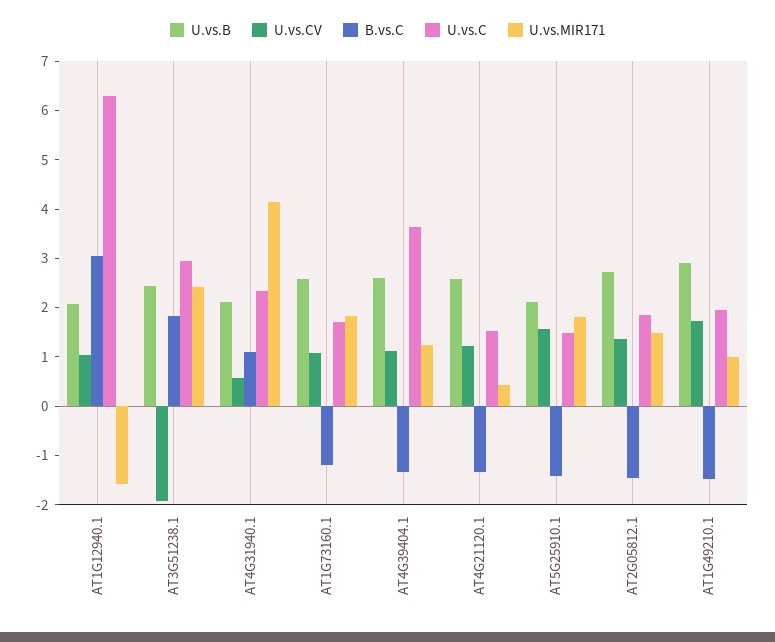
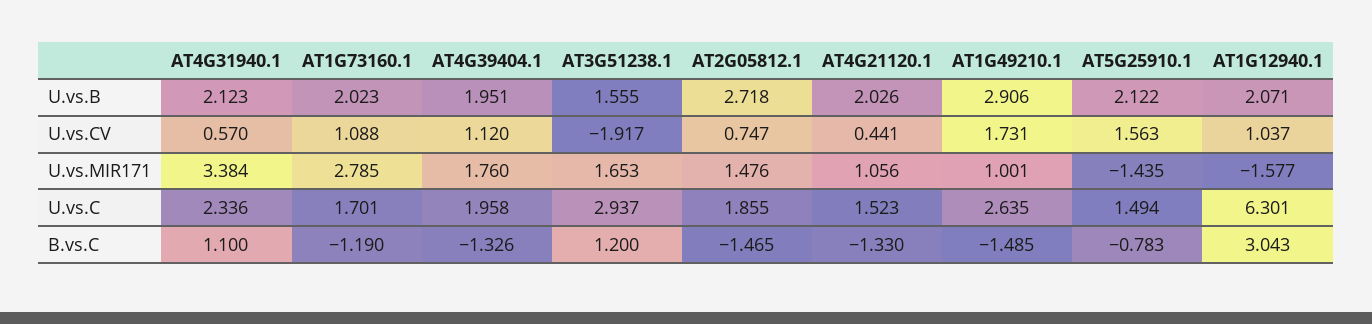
U.vs.B, AT3G51238.1: 2.4 -> 1.555
B.vs.C, AT3G51238.1: 1.8 -> 1.2
U.vs.MIR171, AT3G51238.1: 2.4 -> 1.653
U.vs.MIR171, AT4G31940.1: 4.2 -> 3.384
U.vs.B, AT1G73160.1: 2.6 -> 2.023
U.vs.MIR171, AT1G73160.1: 1.8 -> 2.785
U.vs.B, AT4G39404.1: 2.6 -> 1.951
U.vs.C, AT4G39404.1: 3.6 -> 1.958
U.vs.MIR171, AT4G39404.1: 1.2 -> 1.76
U.vs.B, AT4G21120.1: 2.6 -> 2.026
U.vs.CV, AT4G21120.1: 1.2 -> 0.441
U.vs.MIR171, AT4G21120.1: 0.4 -> 1.056
B.vs.C, AT5G25910.1: -1.4 -> -0.783
U.vs.MIR171, AT5G25910.1: 1.8 -> -1.435
U.vs.CV, AT2G05812.1: 1.4 -> 0.747
U.vs.C, AT1G49210.1: 2 -> 2.635

